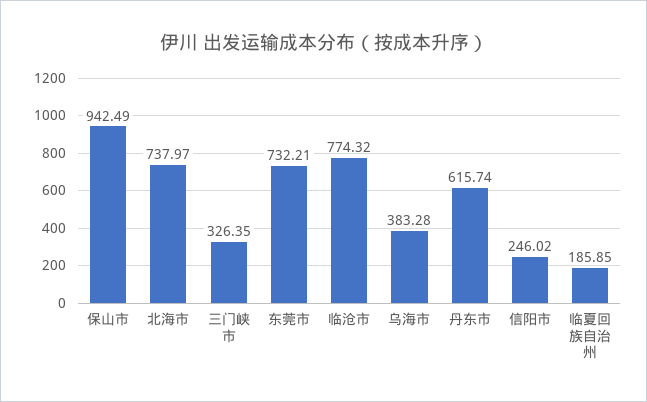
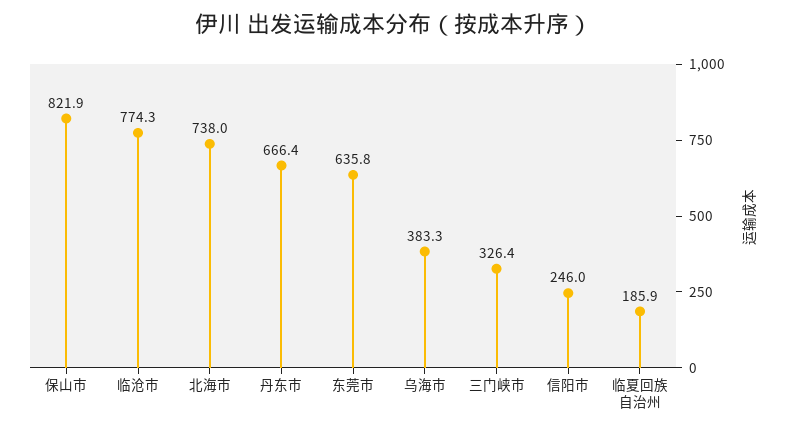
保山市: 942.49 -> 821.9
东莞市: 732.21 -> 635.8
丹东市: 615.74 -> 666.4

